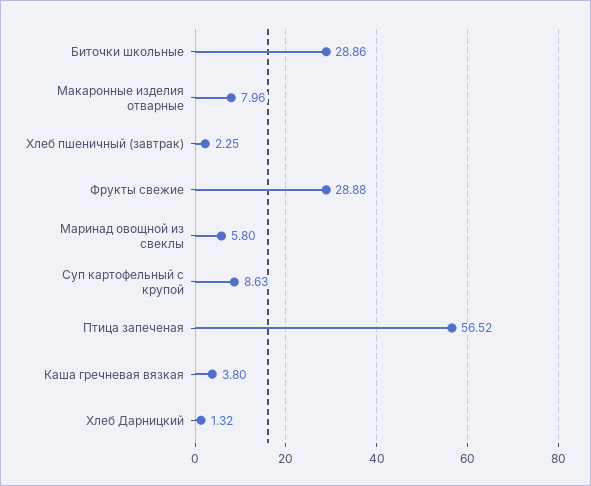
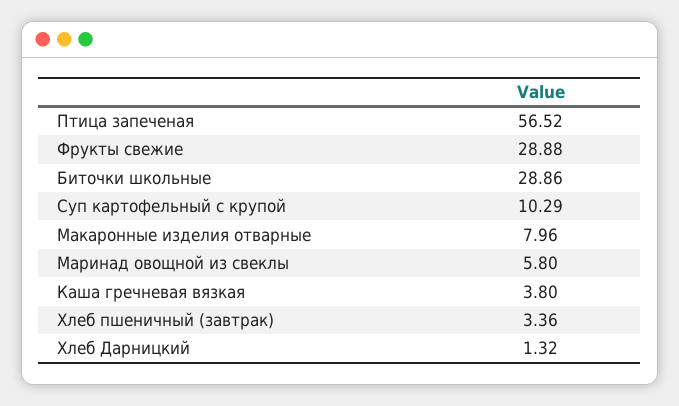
Хлеб пшеничный (завтрак): 2.25 -> 3.36
Суп картофельный с крупой: 8.63 -> 10.29

